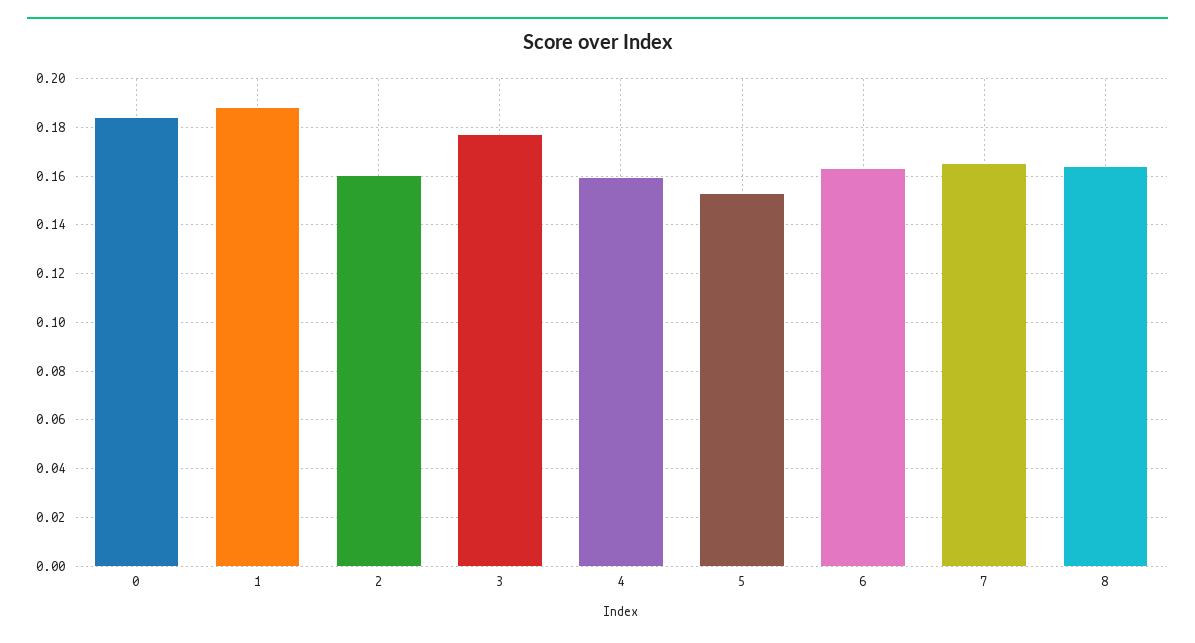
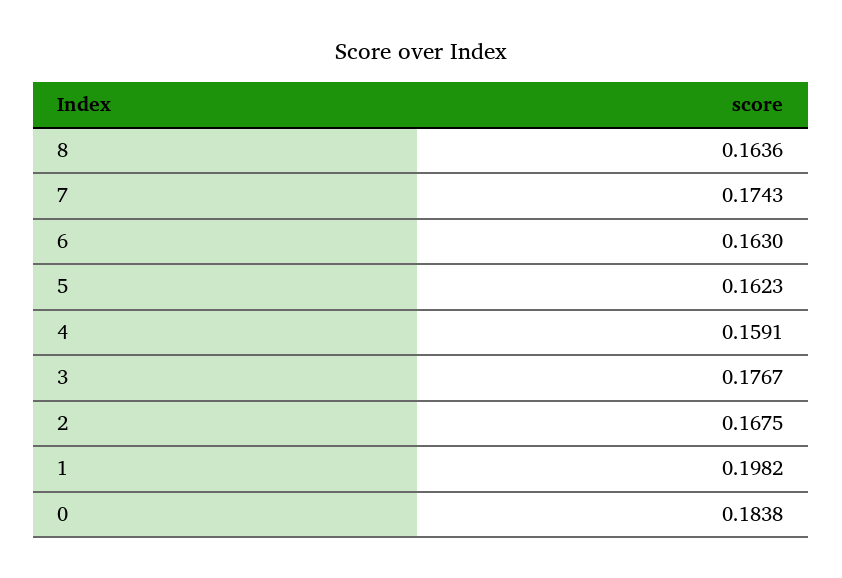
1: 0.1875 -> 0.1982
2: 0.16 -> 0.1675
5: 0.1525 -> 0.1623
7: 0.165 -> 0.1743

